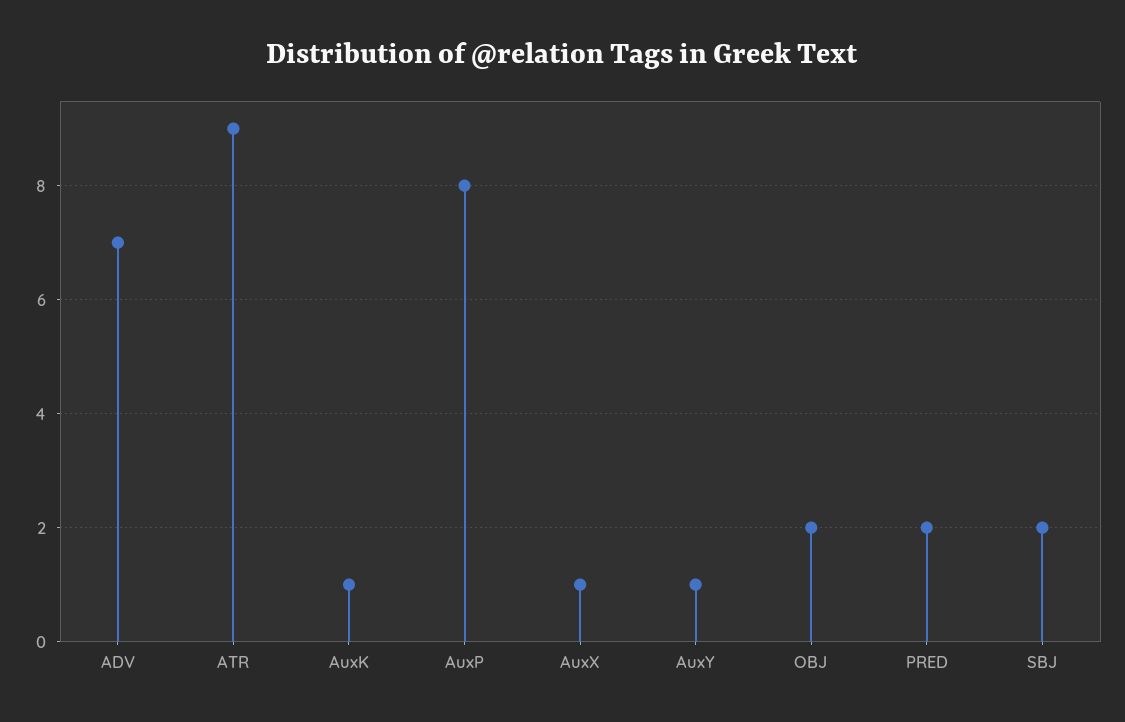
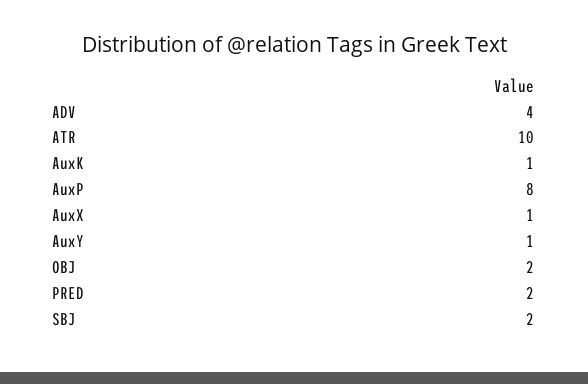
ADV: 7 -> 4
ATR: 9 -> 10

